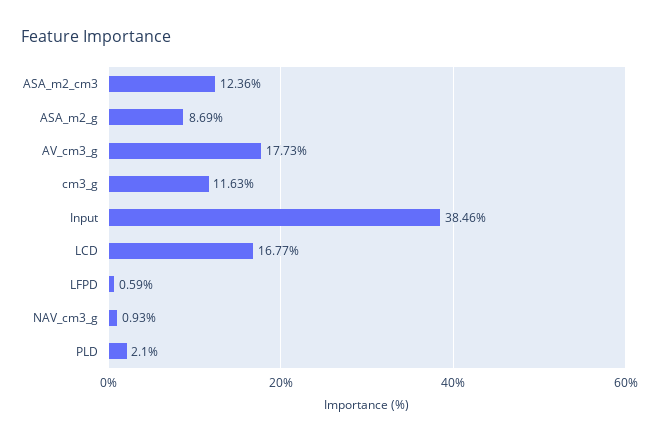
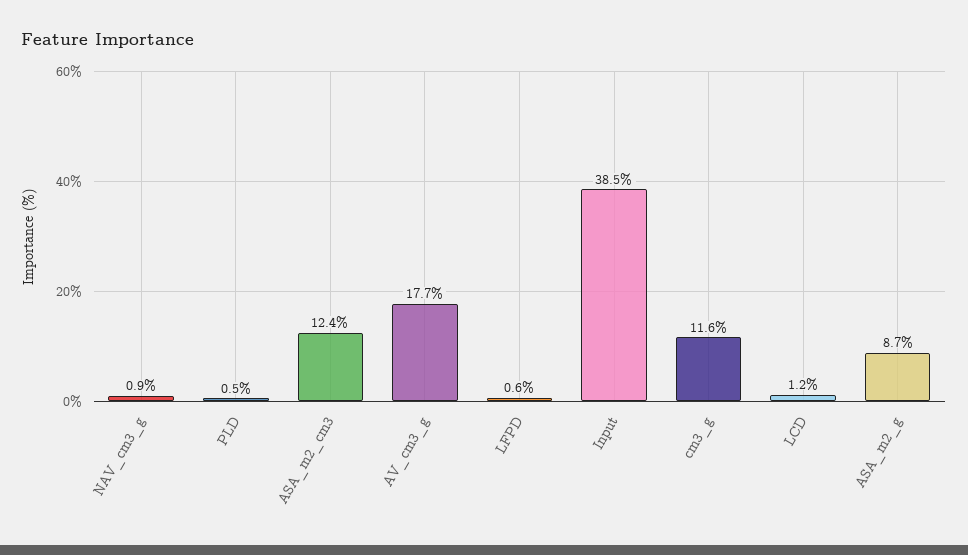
LCD: 16.77 -> 1.2
PLD: 2.1 -> 0.5

